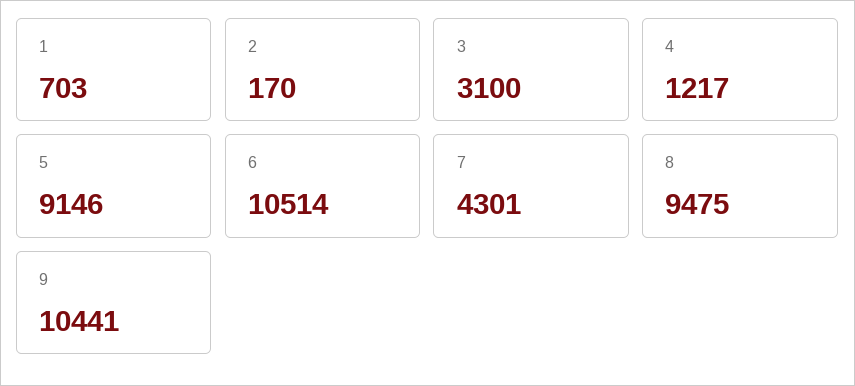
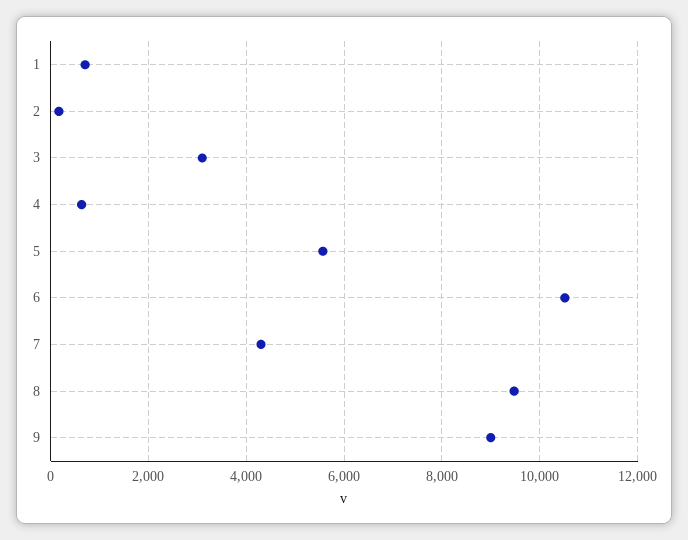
4: 1217 -> 600
5: 9146 -> 5600
9: 10441 -> 9000

